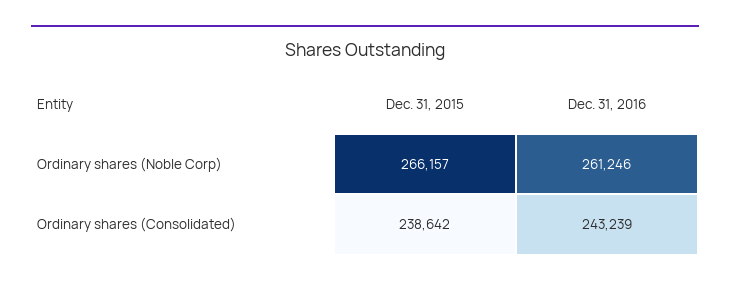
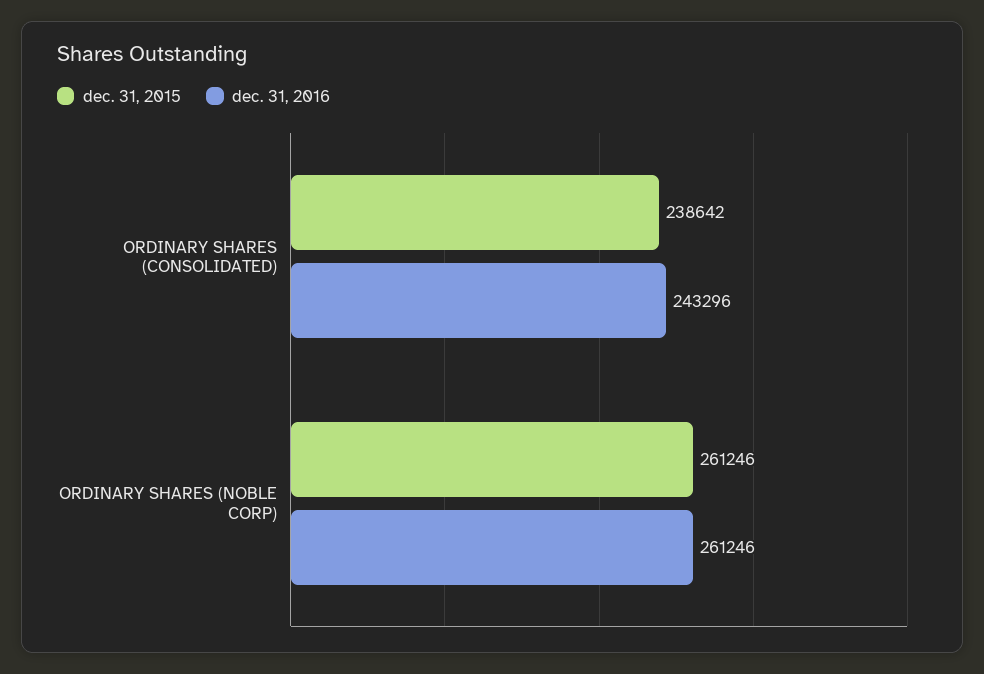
Dec. 31, 2015, Ordinary shares (Noble Corp): 266157 -> 261246
Dec. 31, 2016, Ordinary shares (Consolidated): 243239 -> 243296

